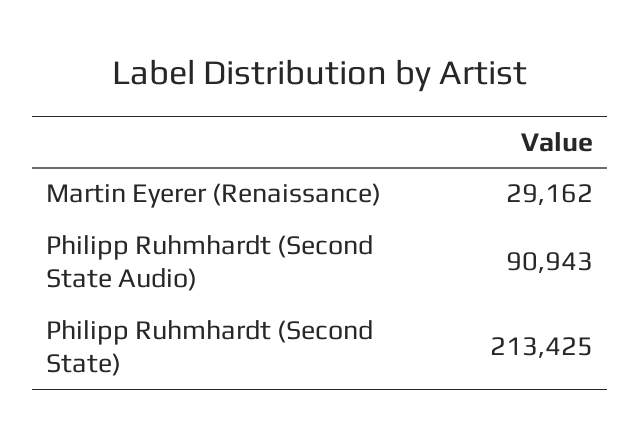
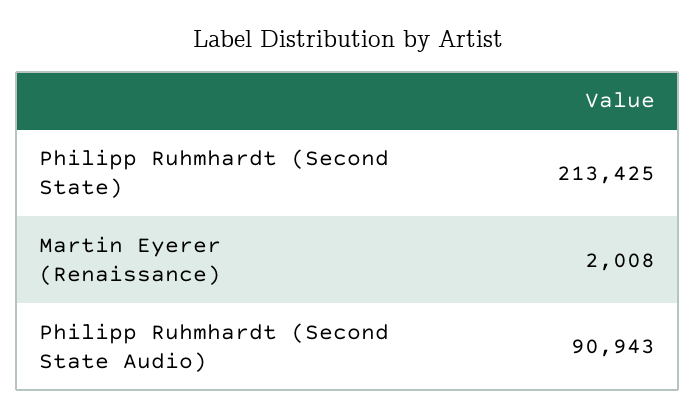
Martin Eyerer (Renaissance): 29162 -> 2008

